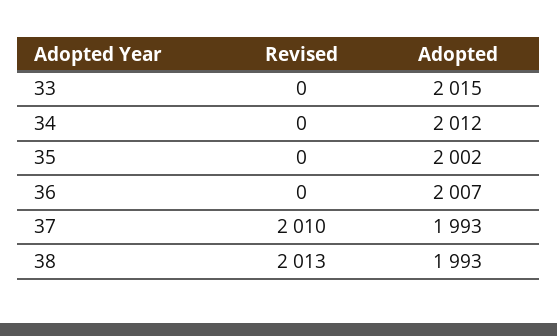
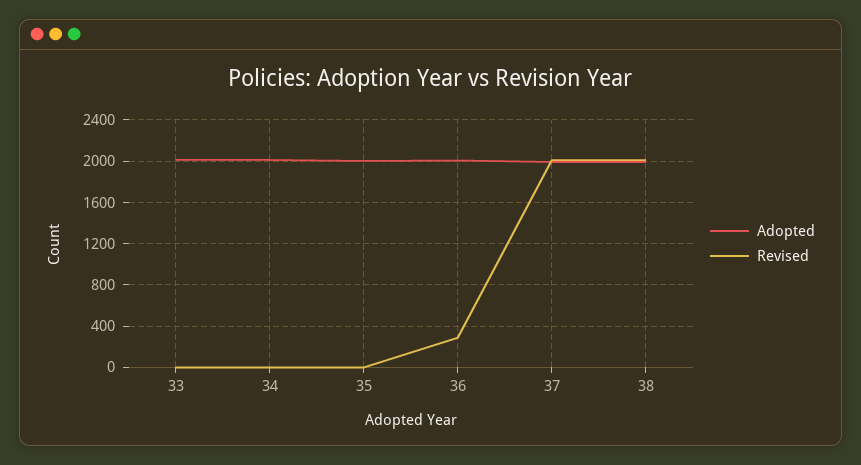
Revised, 36: 0 -> 300

